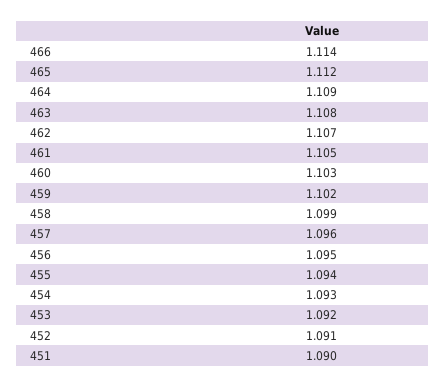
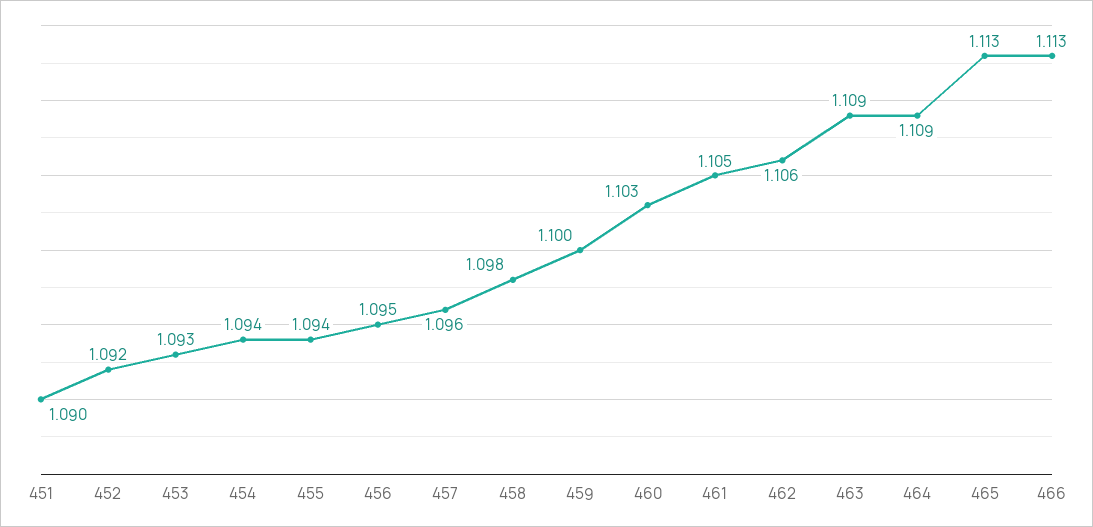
466: 1.114 -> 1.113
465: 1.112 -> 1.113
463: 1.108 -> 1.109
462: 1.107 -> 1.106
459: 1.102 -> 1.1
458: 1.099 -> 1.098
454: 1.093 -> 1.094
453: 1.092 -> 1.093
452: 1.091 -> 1.092

